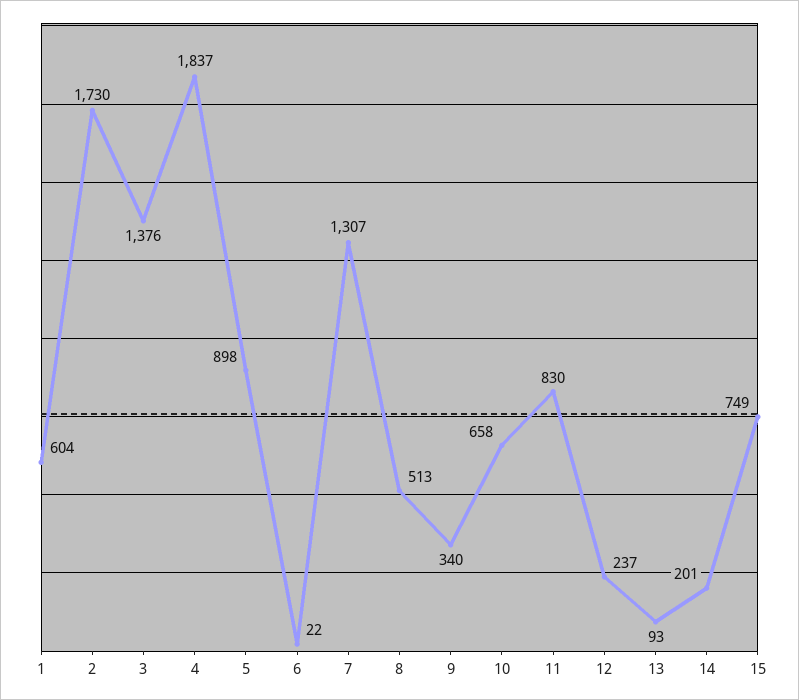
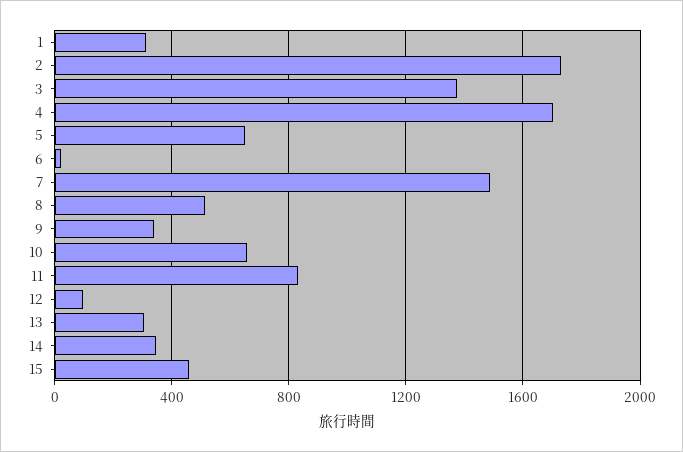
1: 604 -> 300
4: 1837 -> 1700
5: 898 -> 650
7: 1307 -> 1500
12: 237 -> 100
13: 93 -> 300
14: 201 -> 350
15: 749 -> 450

